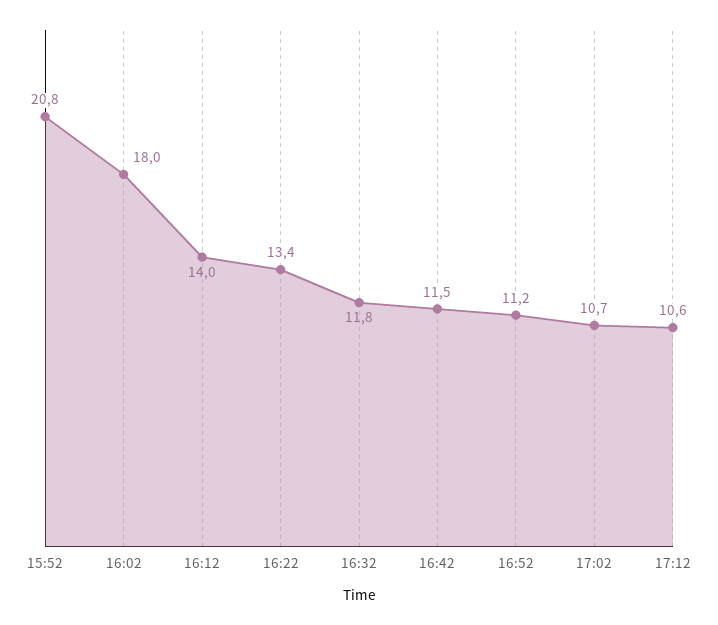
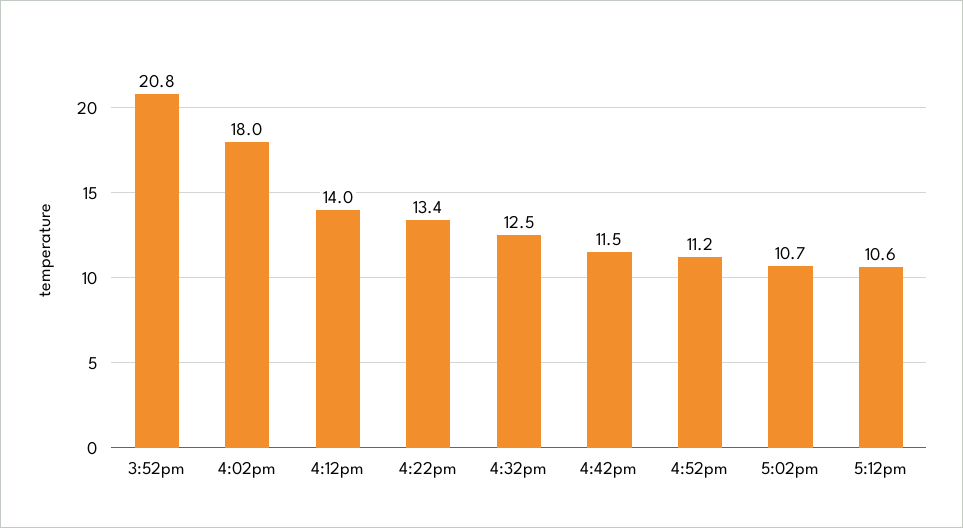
16:32: 11.8 -> 12.5

